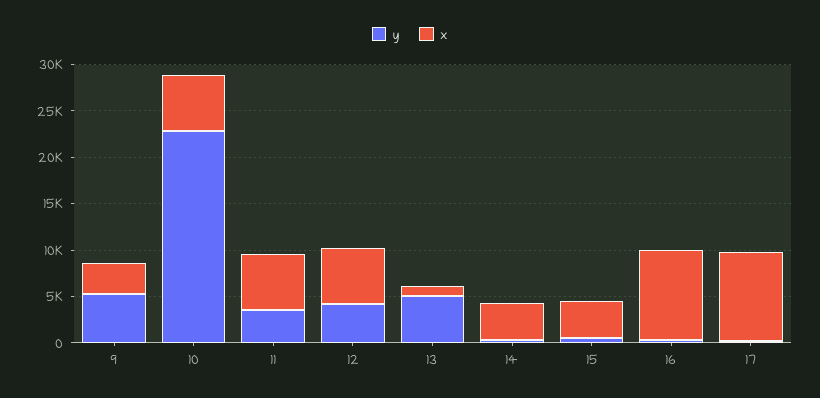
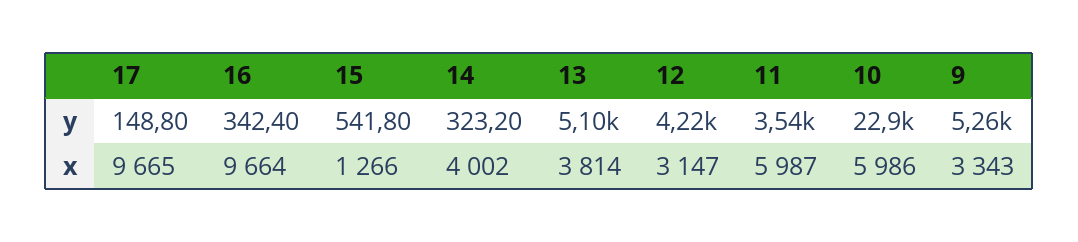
x, 12: 6000 -> 3147
x, 13: 1000 -> 3814
x, 15: 4000 -> 1266

